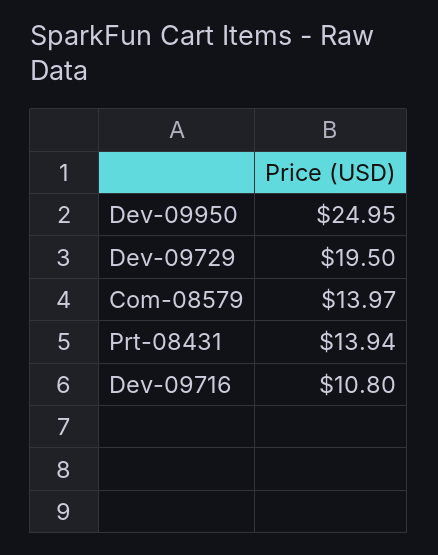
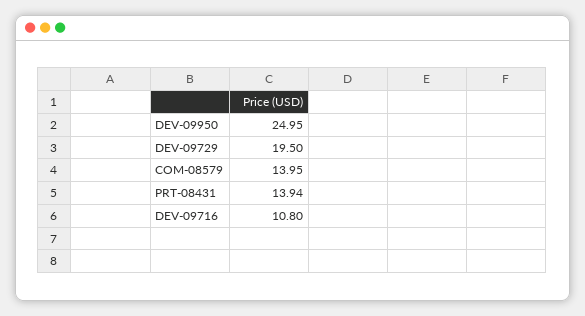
Com-08579: 13.97 -> 13.95

